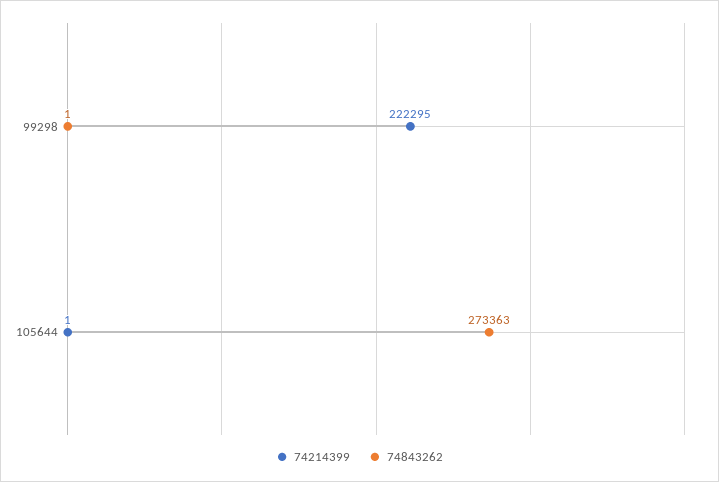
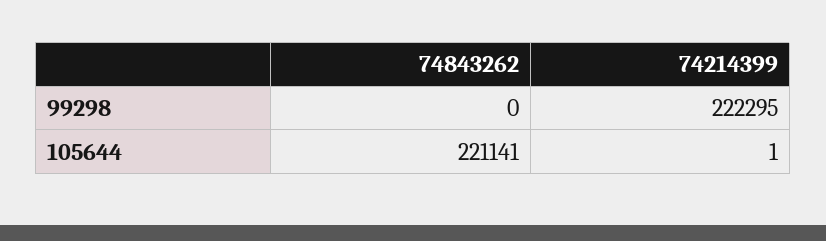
74843262, 99298: 1 -> 0
74843262, 105644: 273363 -> 221141

